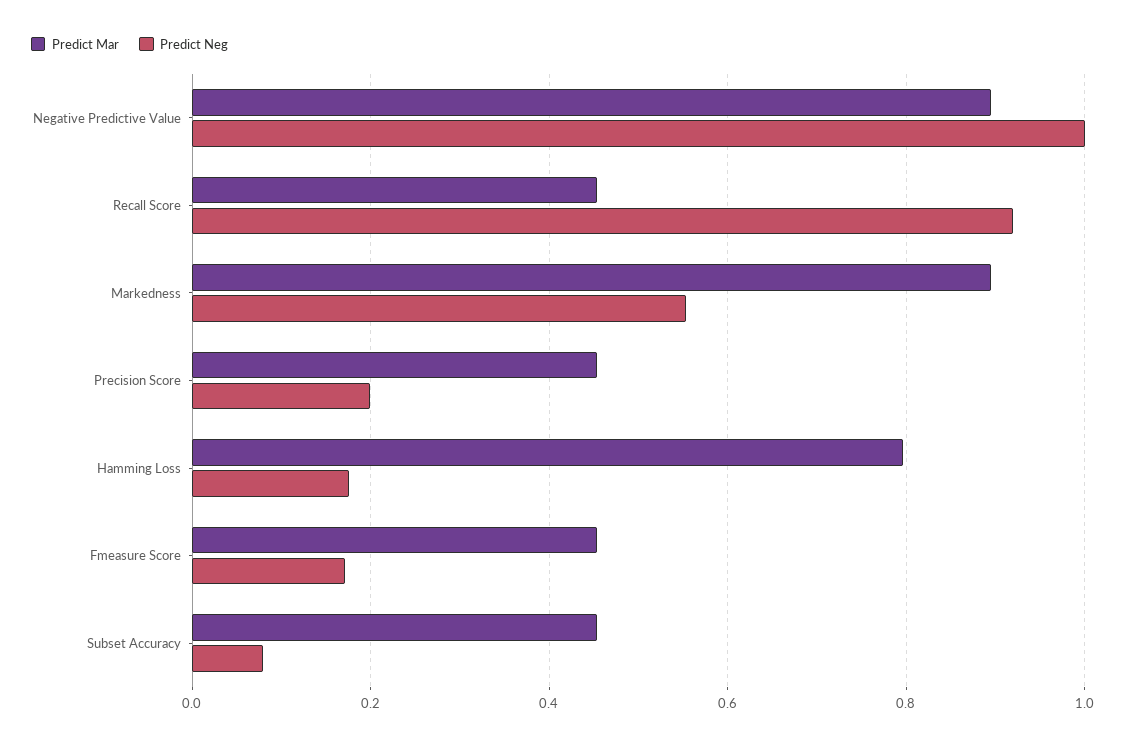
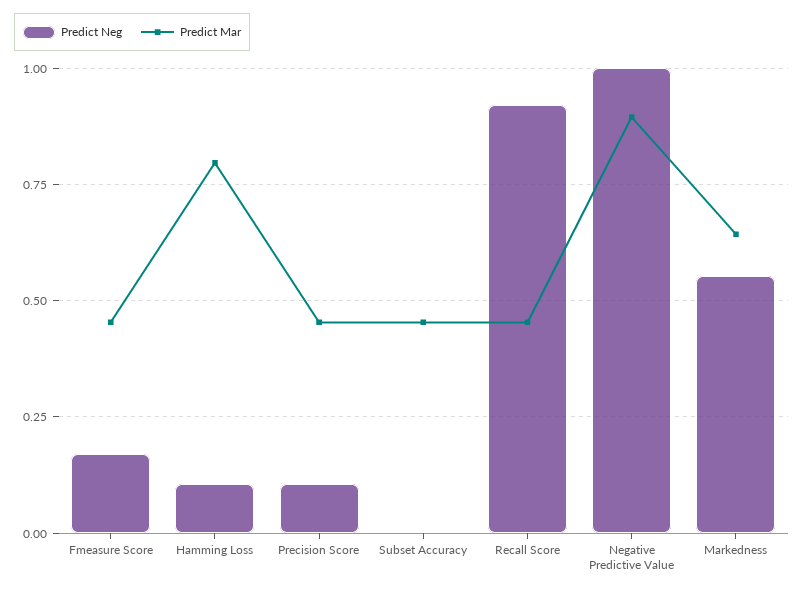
Predict Mar, Markedness: 0.9 -> 0.65
Predict Neg, Precision Score: 0.2 -> 0.1
Predict Neg, Hamming Loss: 0.18 -> 0.1
Predict Neg, Subset Accuracy: 0.08 -> 0

